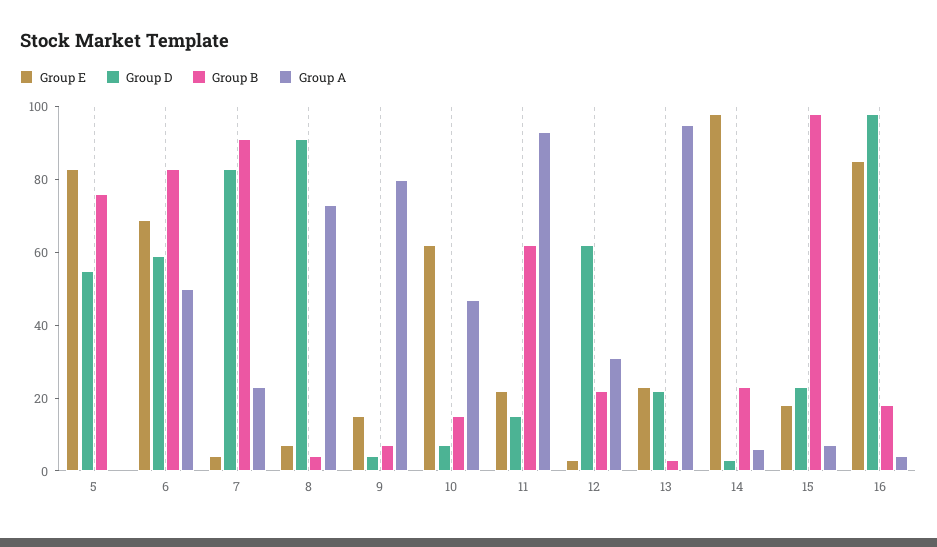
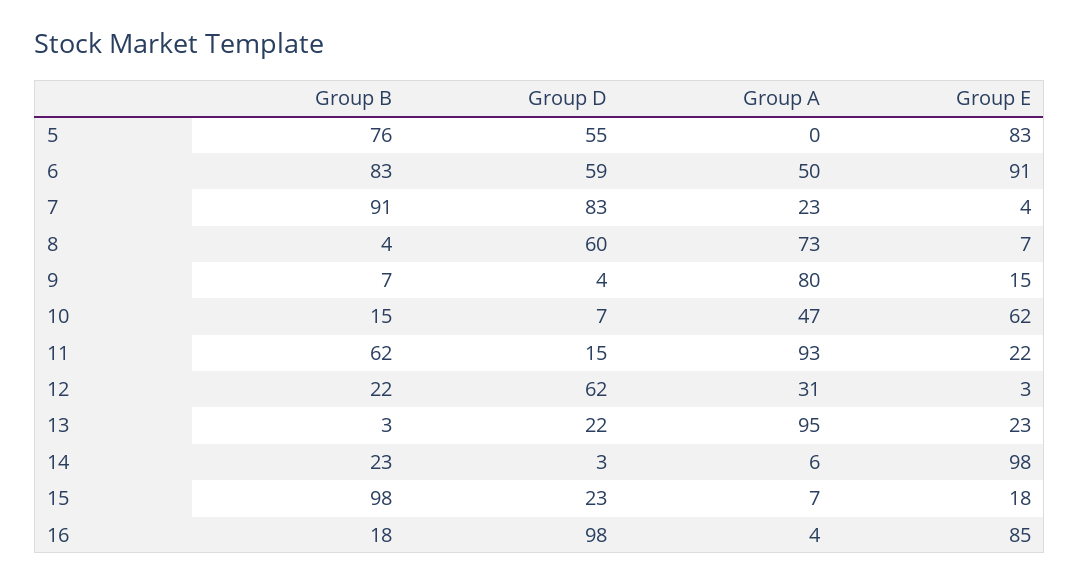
Group E, 6: 70 -> 91
Group D, 8: 90 -> 60

